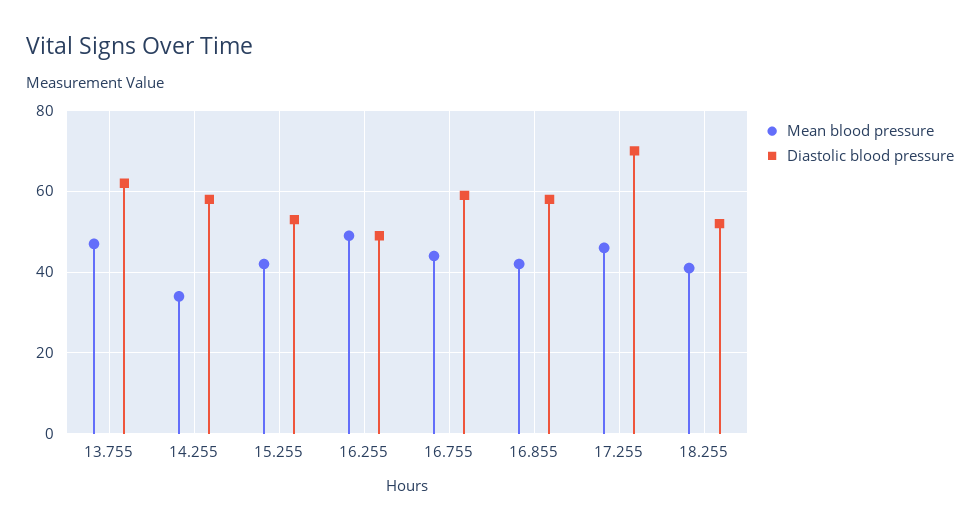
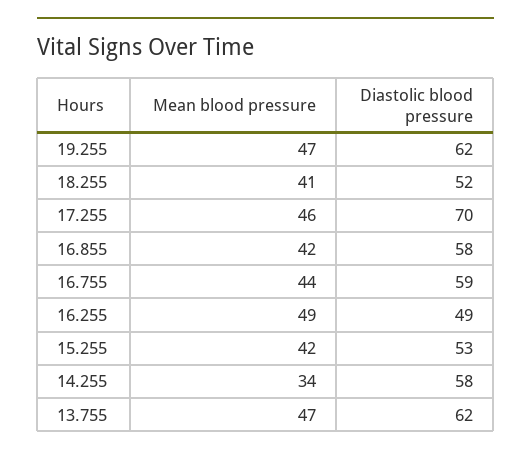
Mean blood pressure, 19.255: none -> 47
Diastolic blood pressure, 19.255: none -> 62

